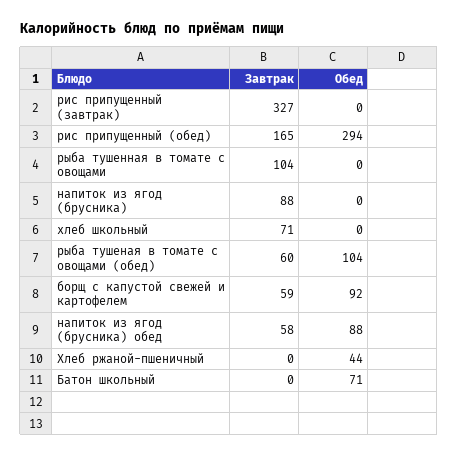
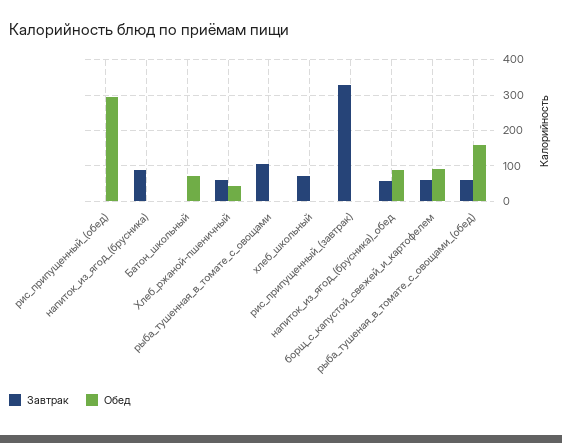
Завтрак, рис припущенный (обед): 165 -> 0
Обед, рыба тушеная в томате с овощами (обед): 104 -> 160
Завтрак, Хлеб ржаной-пшеничный: 0 -> 60

